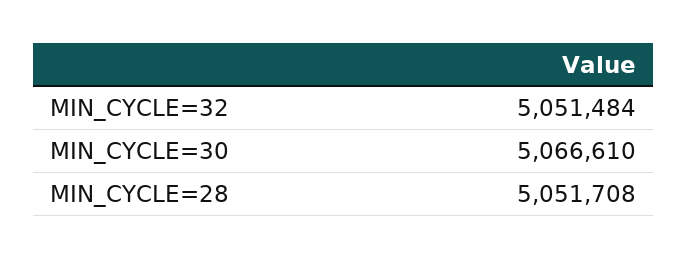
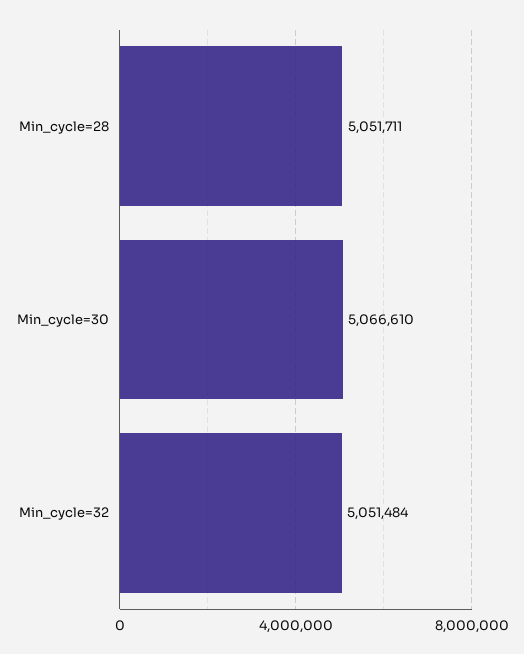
MIN_CYCLE=28: 5051708 -> 5051711

